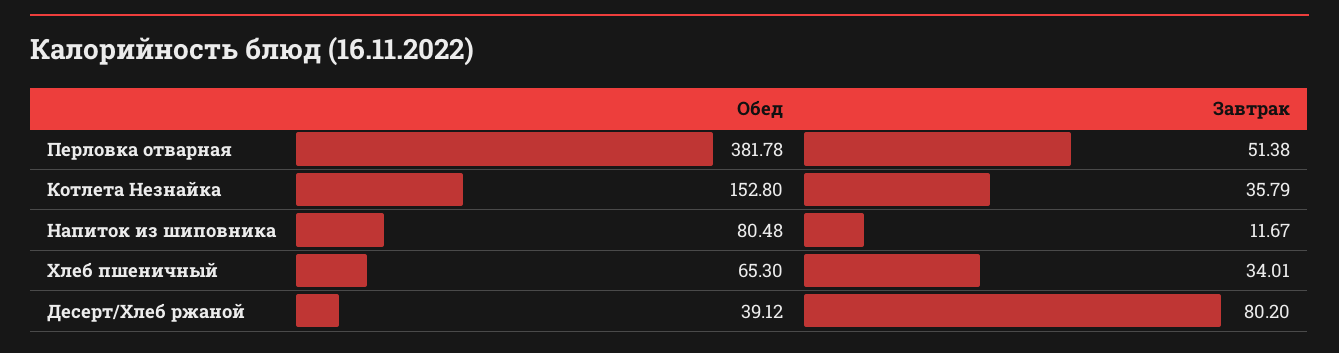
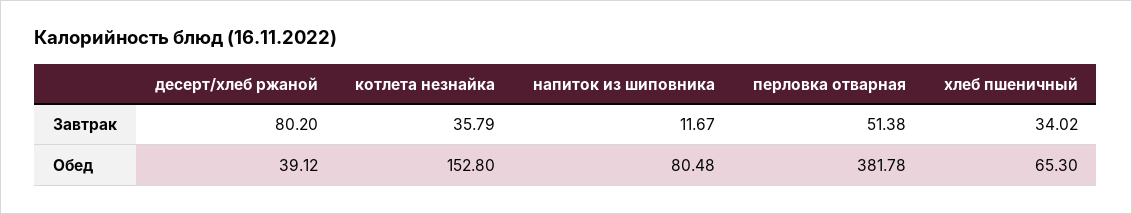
Завтрак, Хлеб пшеничный: 34.01 -> 34.02

